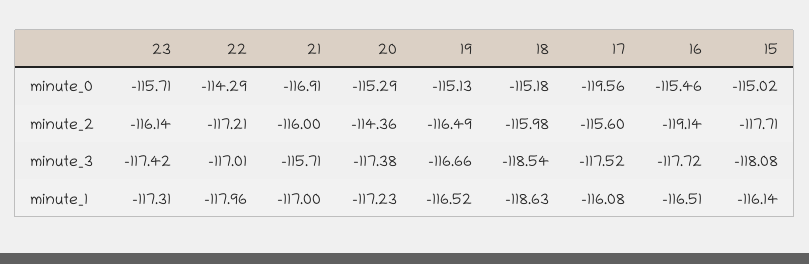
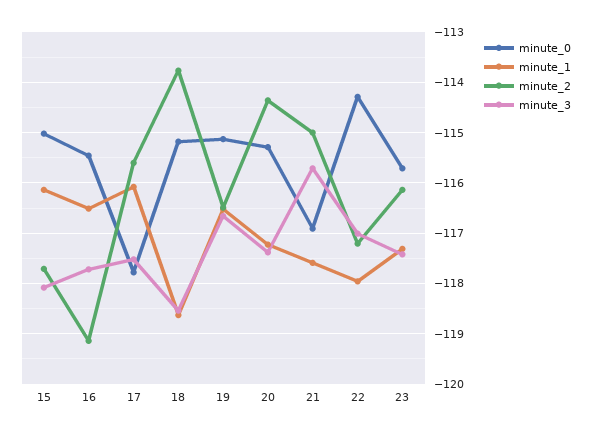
minute_0, 17: -119.56 -> -117.8
minute_2, 21: -116 -> -115
minute_2, 18: -115.98 -> -113.8
minute_1, 21: -117 -> -117.6

